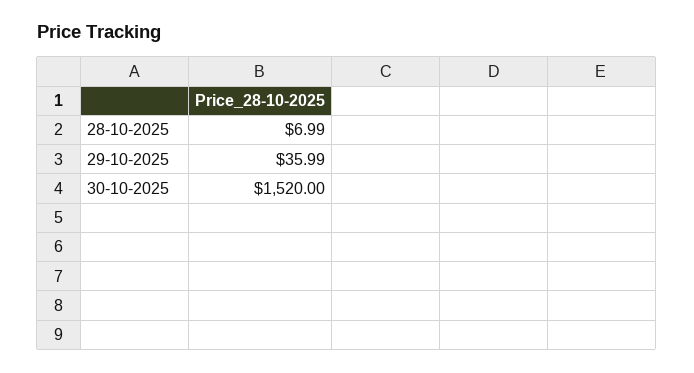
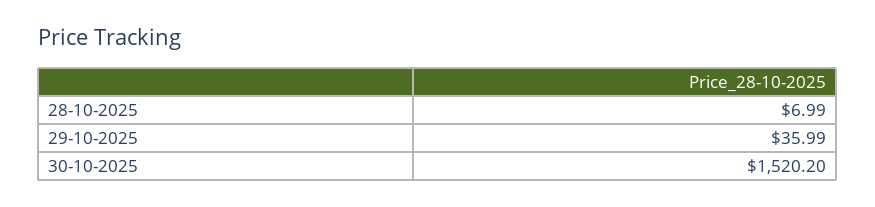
30-10-2025: 1520 -> 1520.2

